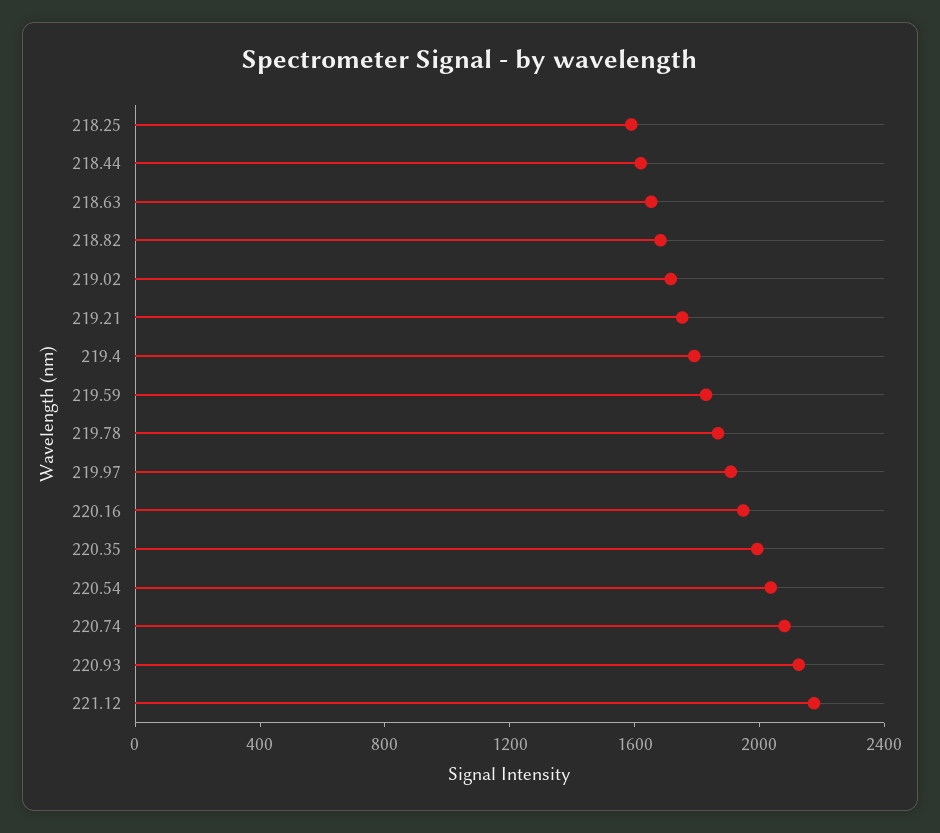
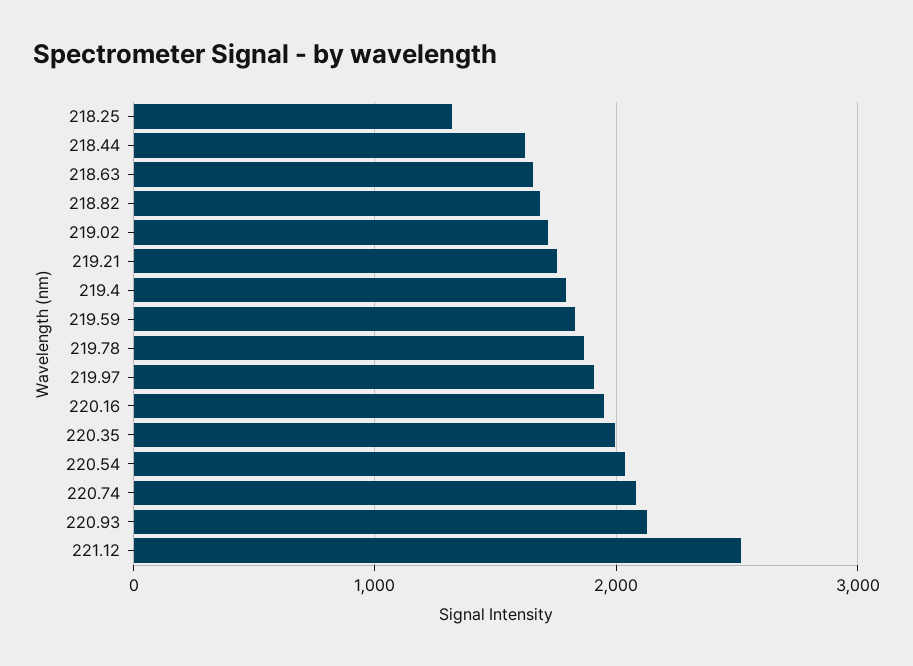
218.25: 1600 -> 1300
221.12: 2200 -> 2500

